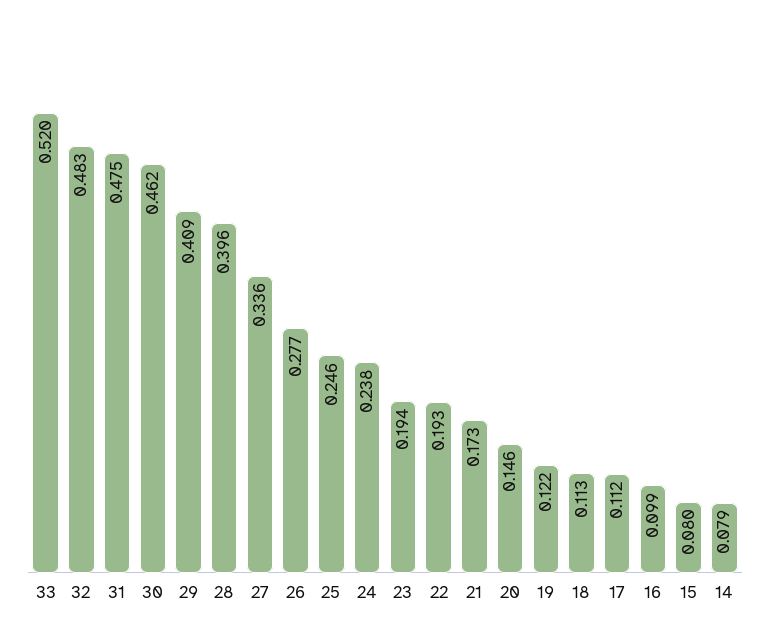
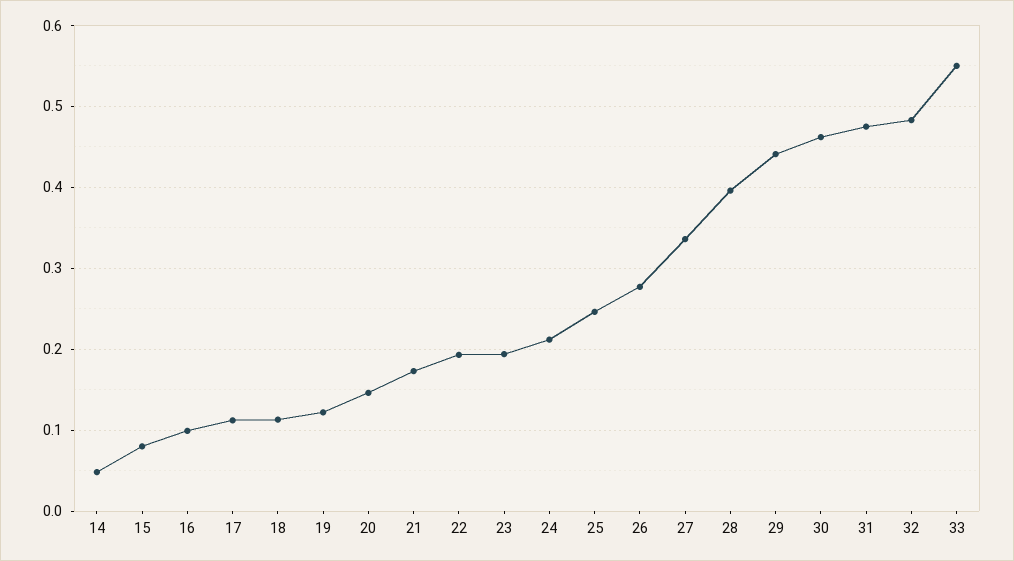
33: 0.52 -> 0.55
29: 0.409 -> 0.44
24: 0.238 -> 0.21
14: 0.079 -> 0.05

